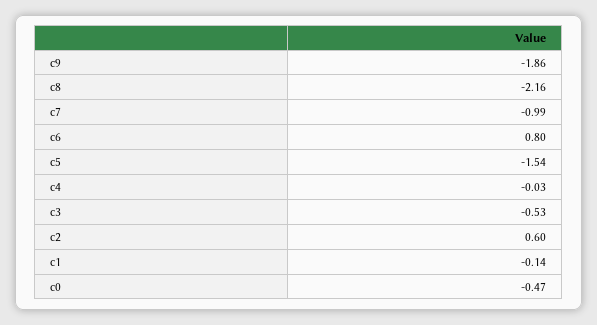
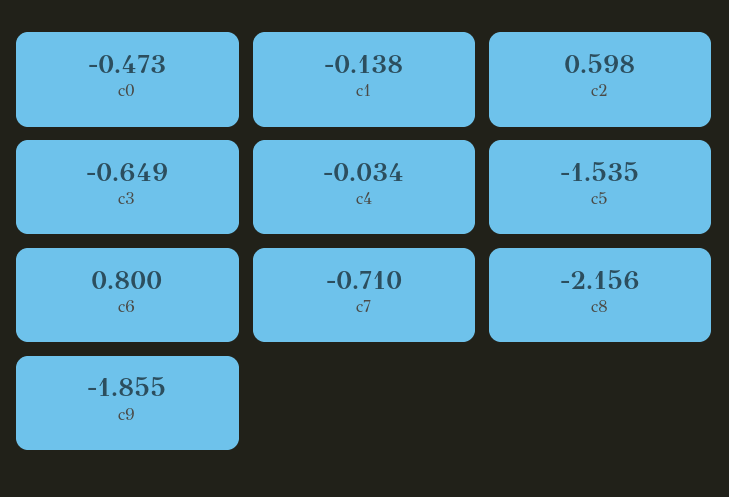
c7: -0.99 -> -0.71
c3: -0.53 -> -0.649

